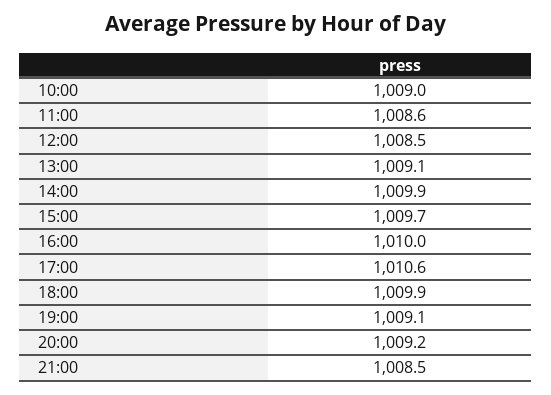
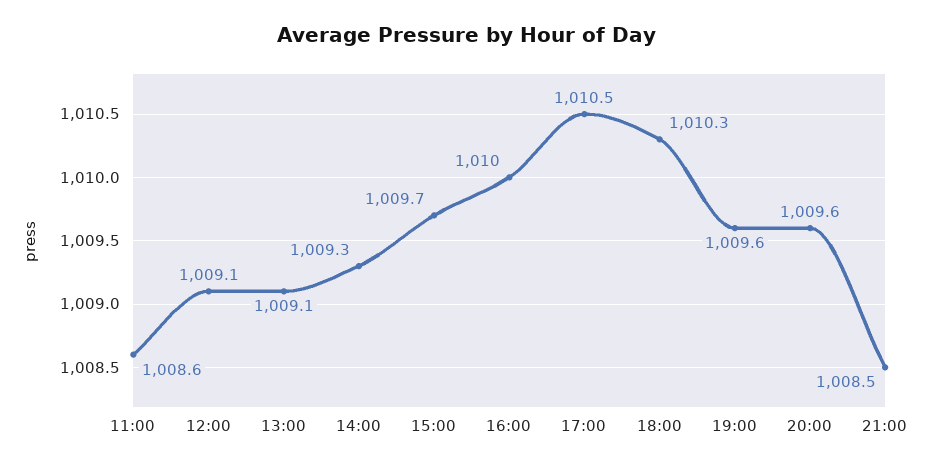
10:00: 1009 -> none
12:00: 1008.5 -> 1009.1
14:00: 1009.9 -> 1009.3
17:00: 1010.6 -> 1010.5
18:00: 1009.9 -> 1010.3
19:00: 1009.1 -> 1009.6
20:00: 1009.2 -> 1009.6

